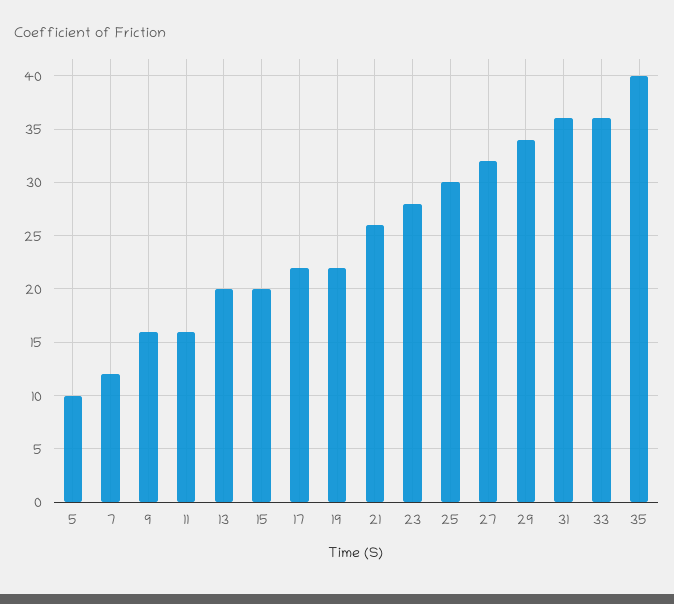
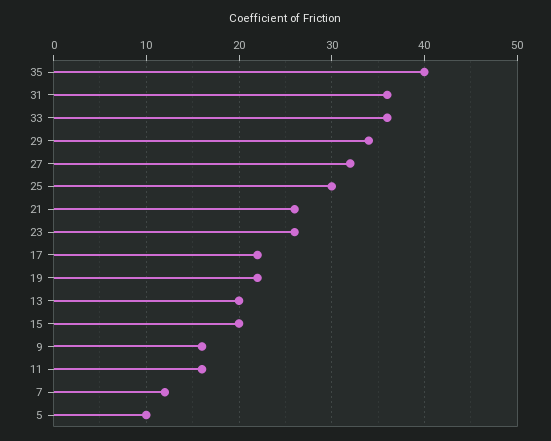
23: 28 -> 26

